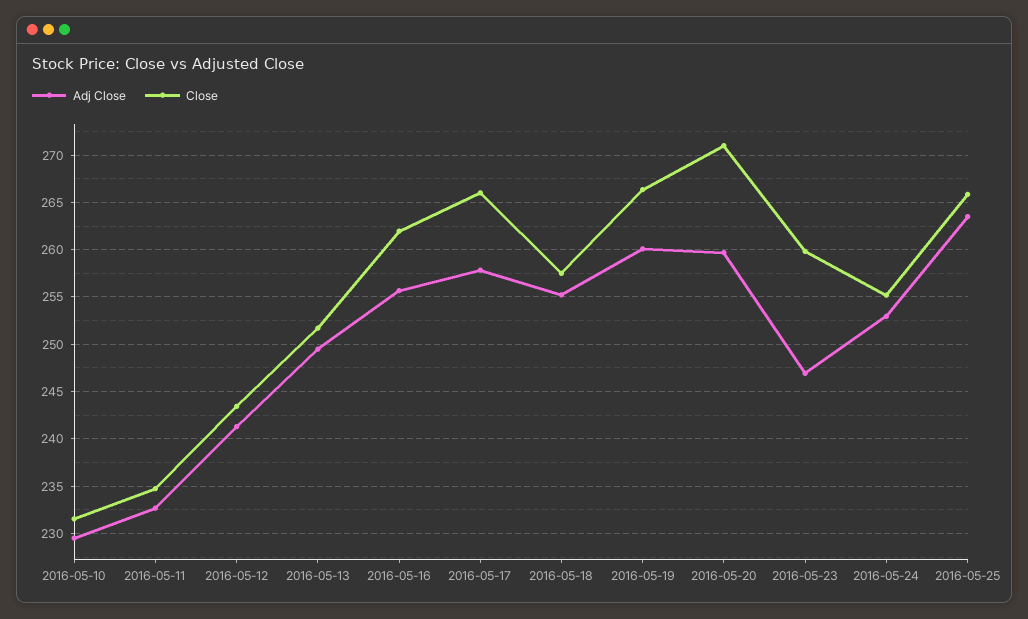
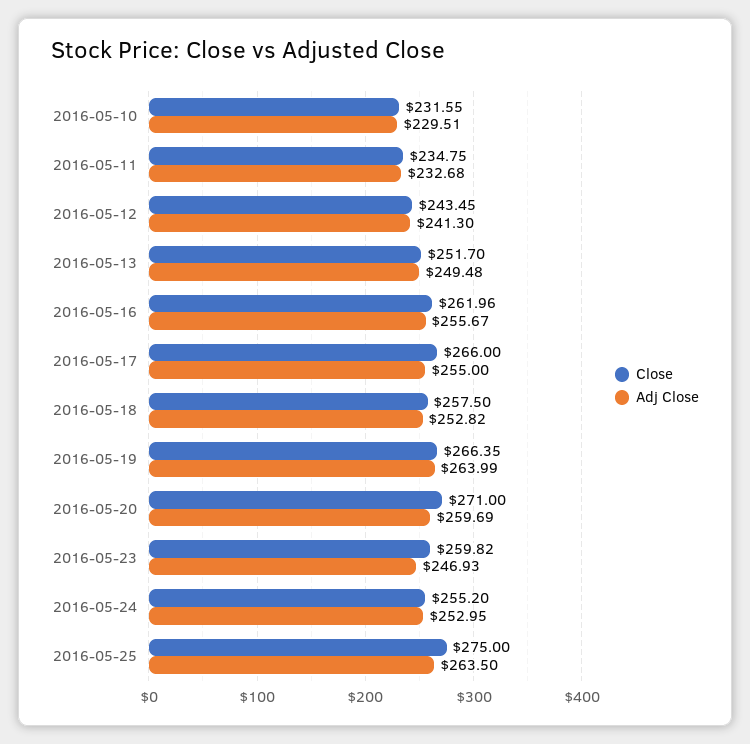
Adj Close, 2016-05-17: 258 -> 255
Adj Close, 2016-05-18: 255 -> 252.82
Adj Close, 2016-05-19: 260 -> 263.99
Close, 2016-05-25: 266 -> 275

